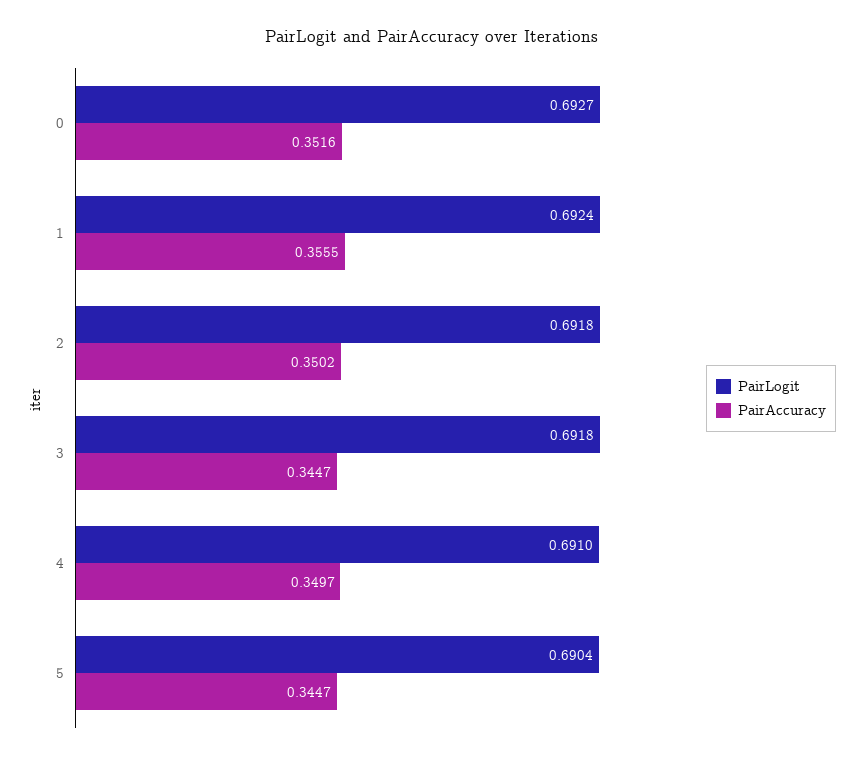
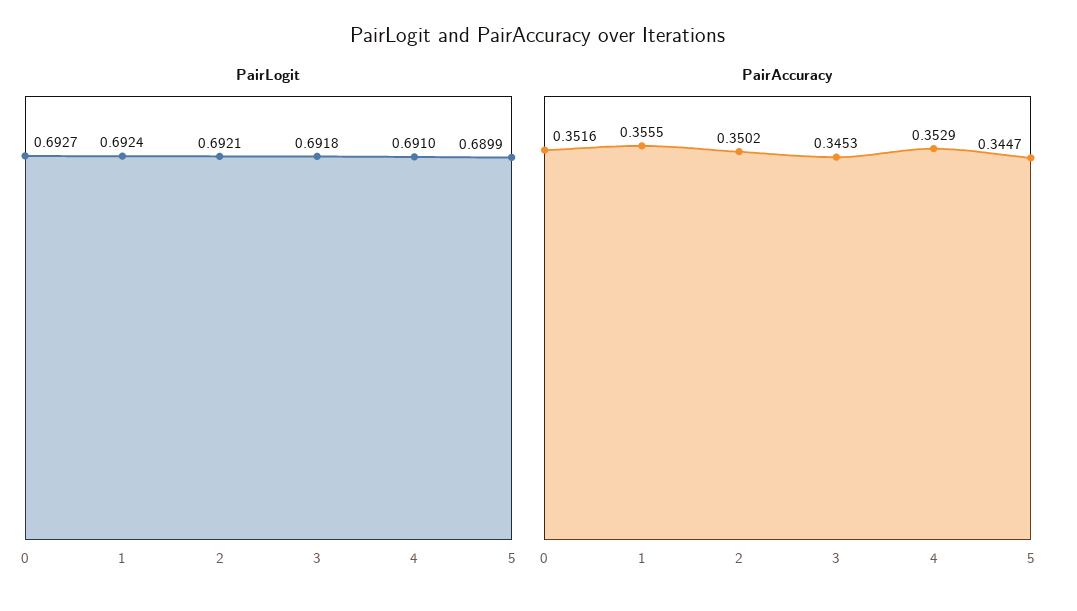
PairLogit, 2: 0.6918 -> 0.6921
PairAccuracy, 3: 0.3447 -> 0.3453
PairAccuracy, 4: 0.3497 -> 0.3529
PairLogit, 5: 0.6904 -> 0.6899

